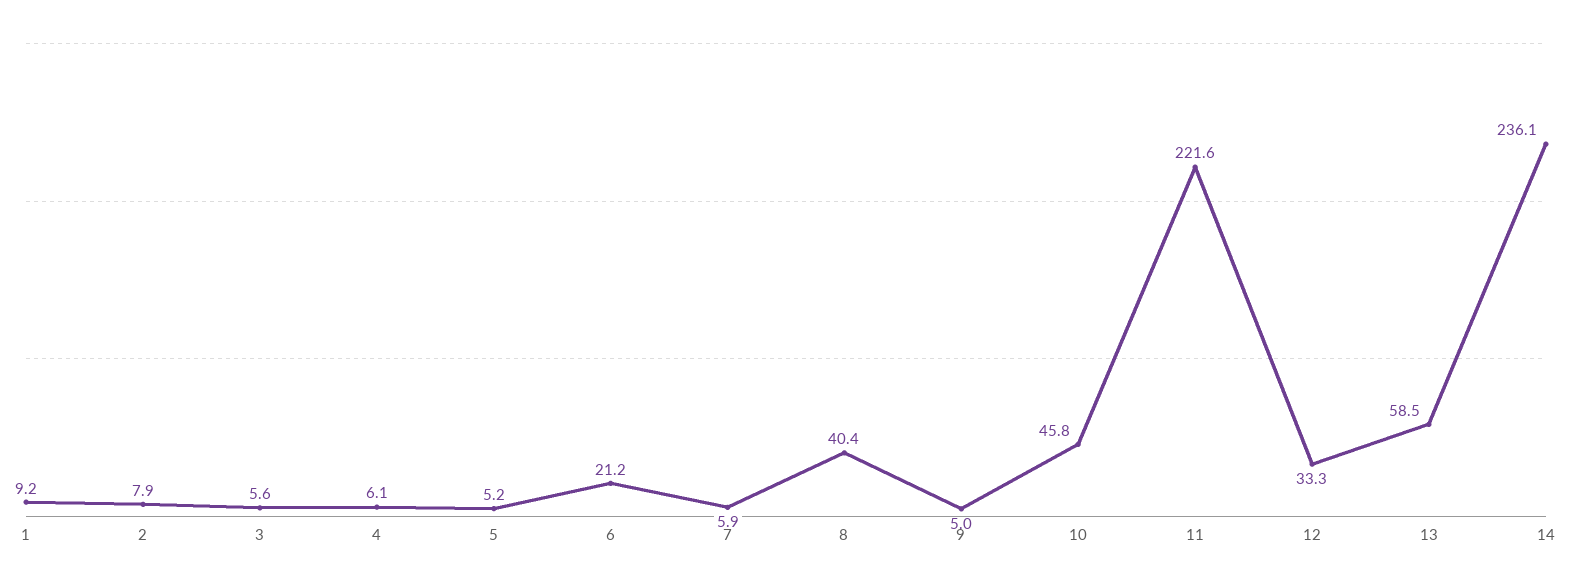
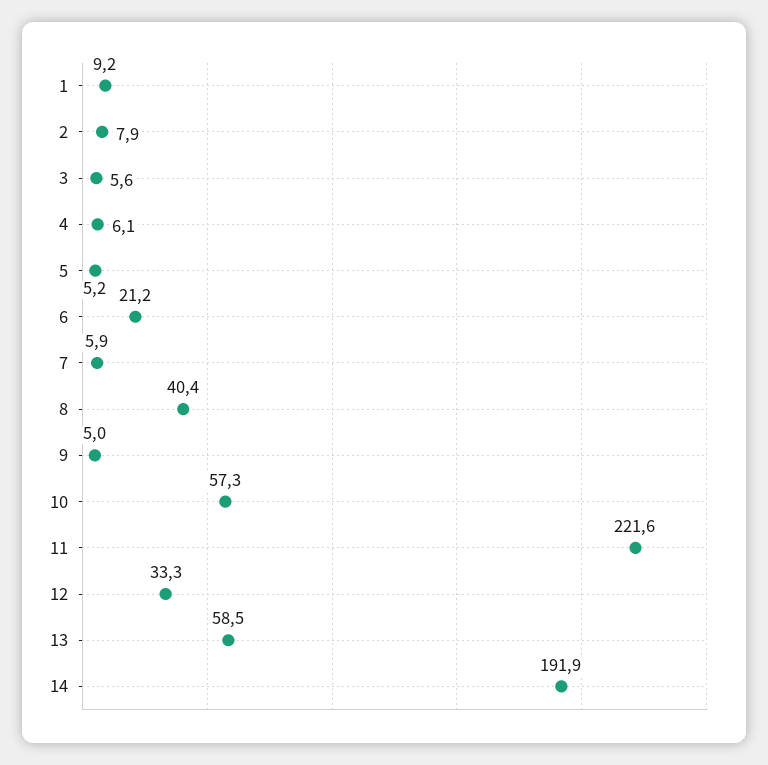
10: 45.8 -> 57.3
14: 236.1 -> 191.9

